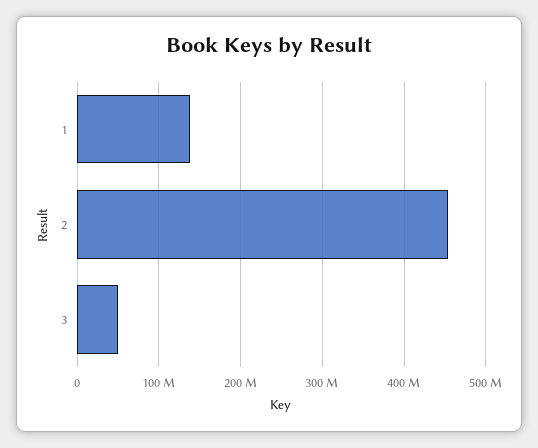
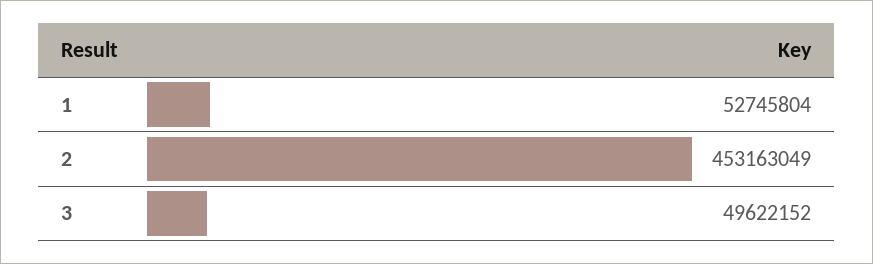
1: 140000000 -> 52745804

